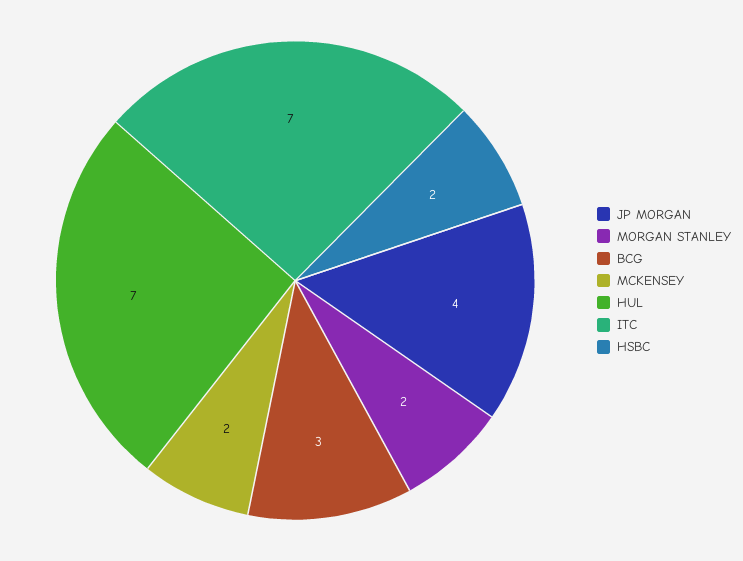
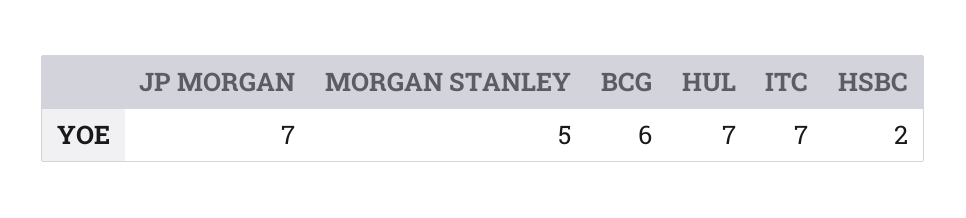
JP MORGAN: 4 -> 7
MORGAN STANLEY: 2 -> 5
BCG: 3 -> 6
MCKENSEY: 2 -> none

